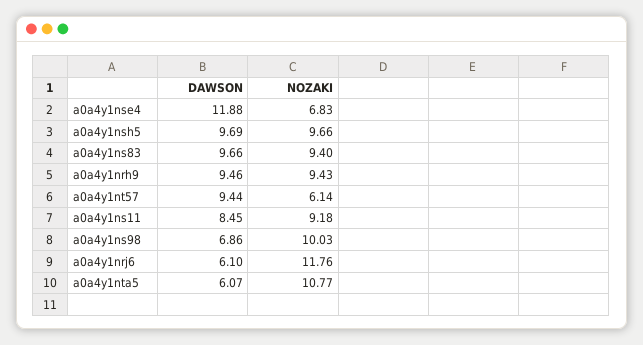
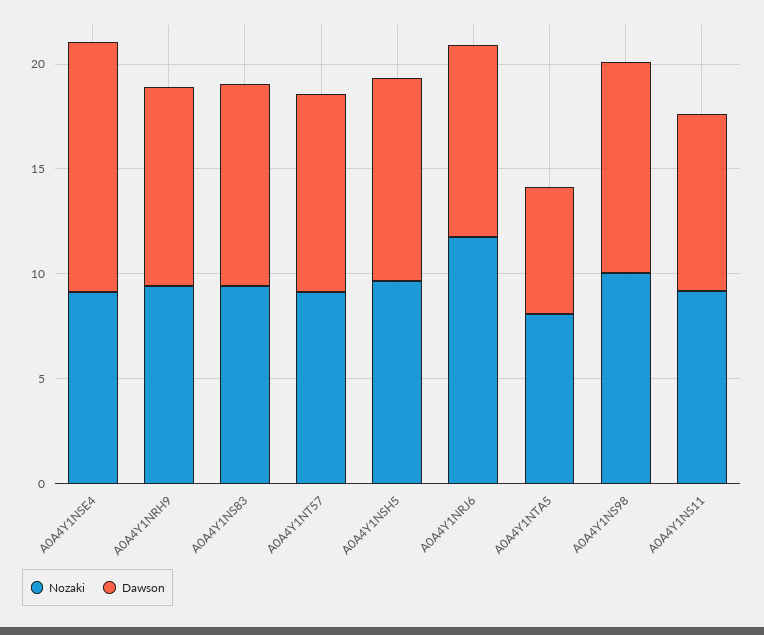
NOZAKI, a0a4y1nse4: 6.83 -> 9
NOZAKI, a0a4y1nt57: 6.14 -> 9
DAWSON, a0a4y1ns98: 6.86 -> 10
DAWSON, a0a4y1nrj6: 6.1 -> 9
NOZAKI, a0a4y1nta5: 10.77 -> 8

